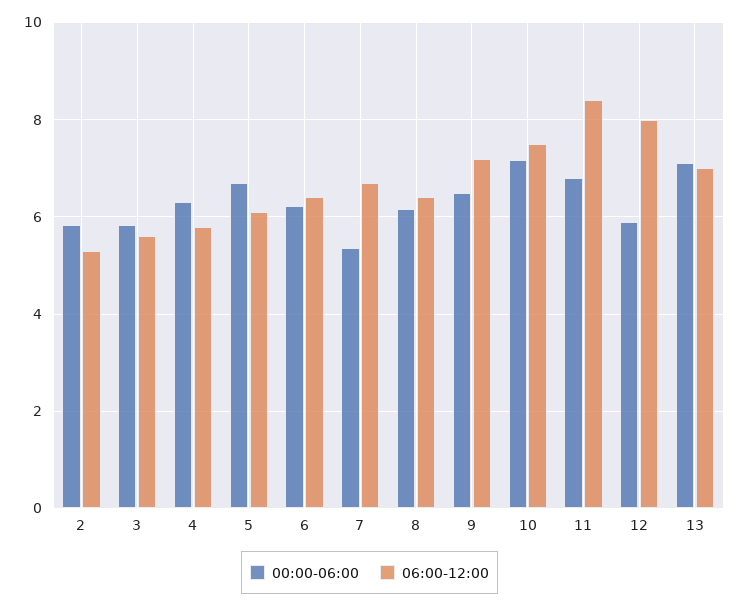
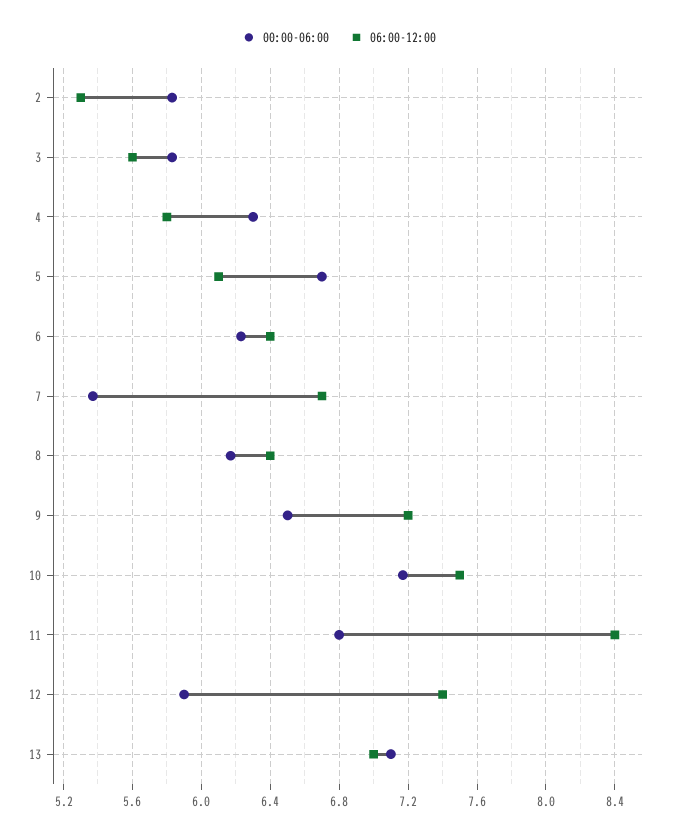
06:00-12:00, 12: 8 -> 7.4

